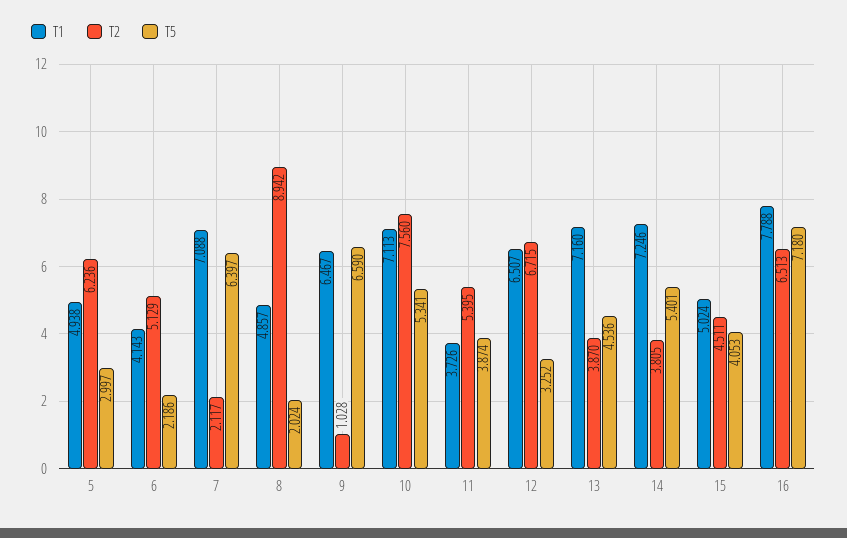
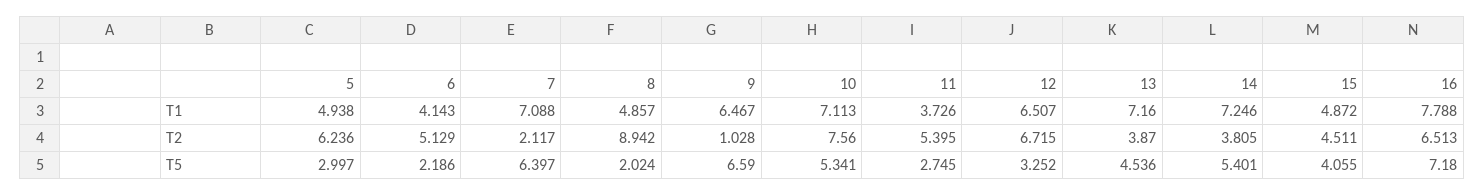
T5, 11: 3.874 -> 2.745
T1, 15: 5.024 -> 4.872
T5, 15: 4.053 -> 4.055

